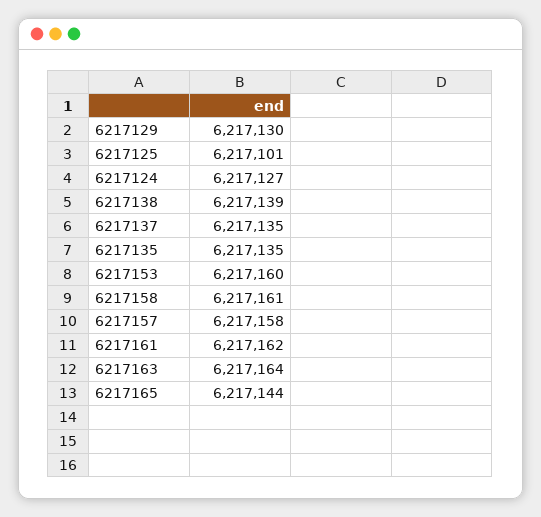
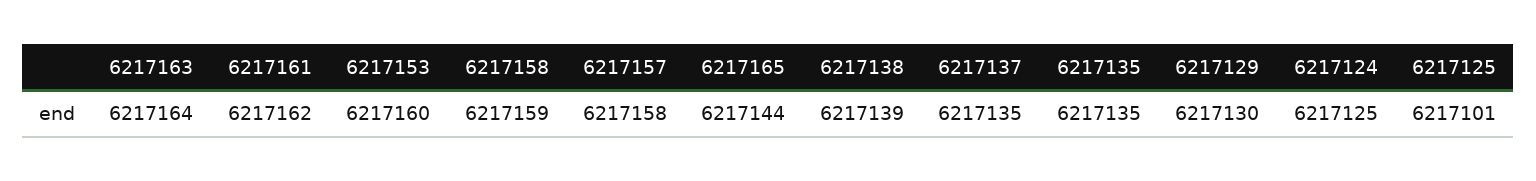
6217124: 6217127 -> 6217125
6217158: 6217161 -> 6217159

